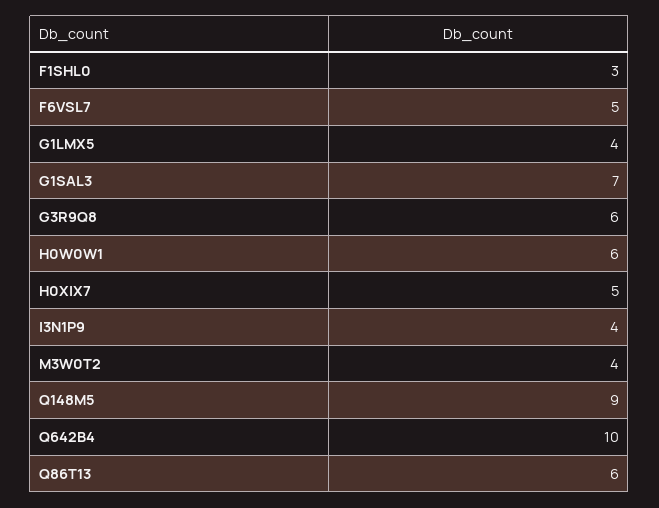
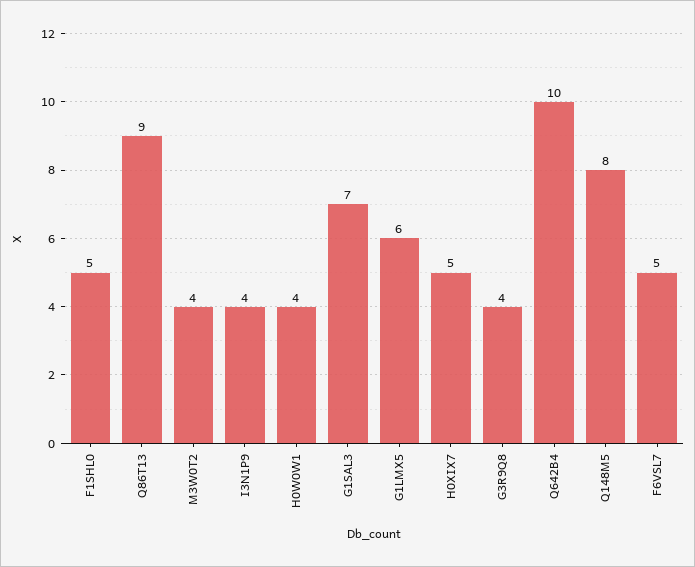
F1SHL0: 3 -> 5
G1LMX5: 4 -> 6
G3R9Q8: 6 -> 4
H0W0W1: 6 -> 4
Q148M5: 9 -> 8
Q86T13: 6 -> 9

